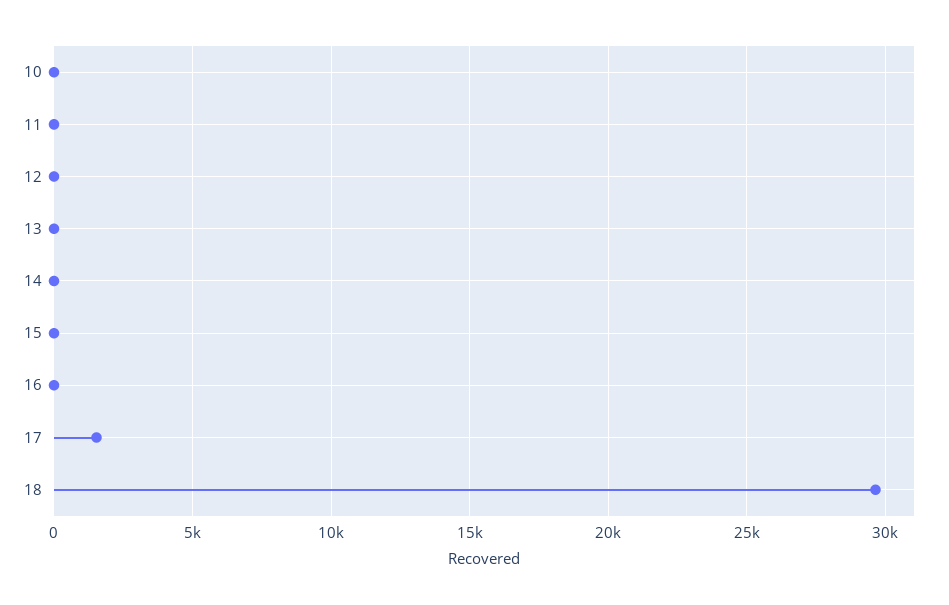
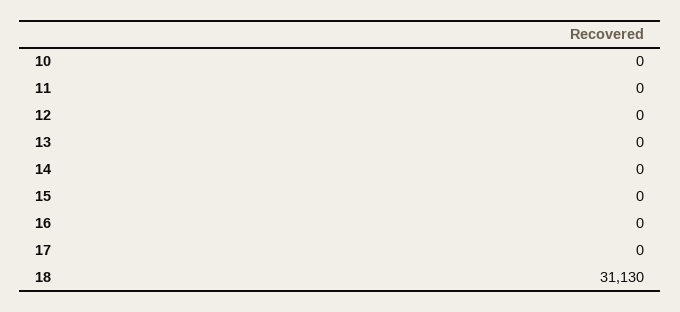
17: 1500 -> 0
18: 29500 -> 31130

